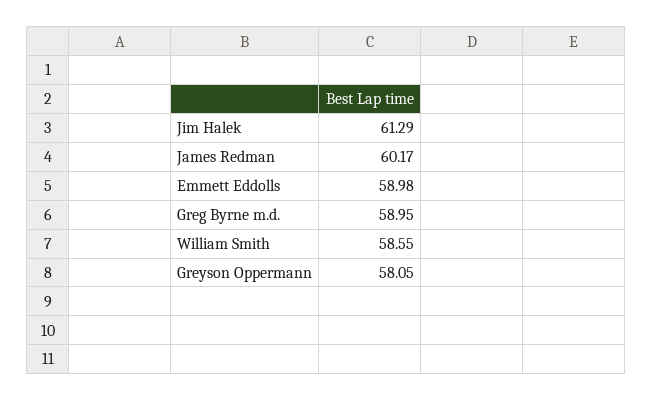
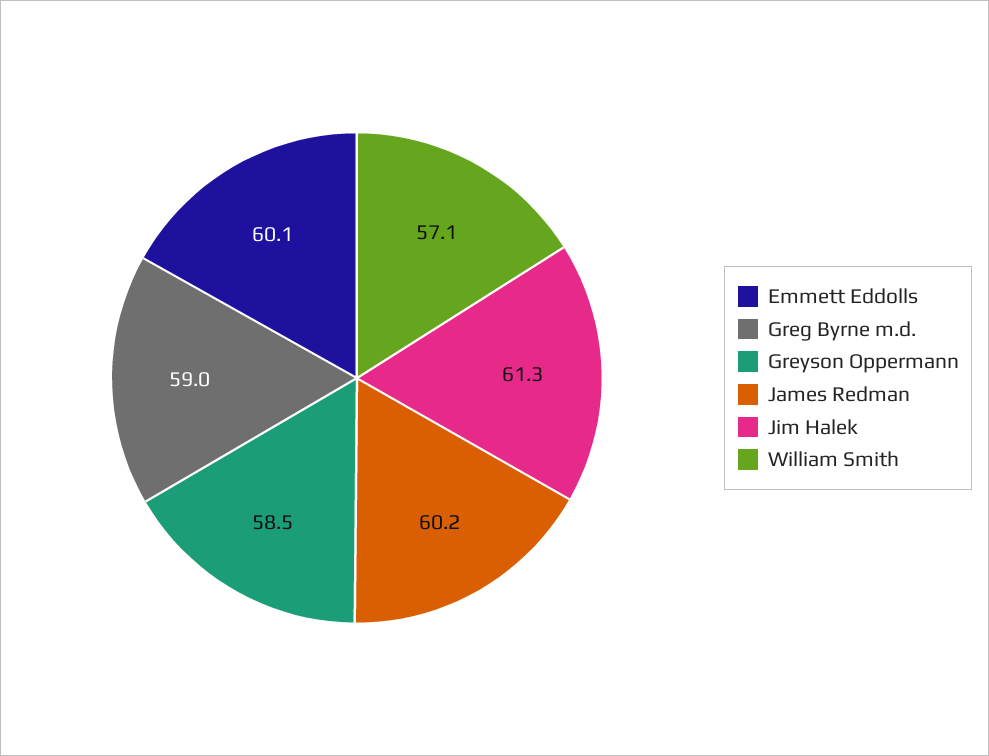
Emmett Eddolls: 58.98 -> 60.1
William Smith: 58.55 -> 57.1
Greyson Oppermann: 58.05 -> 58.5

